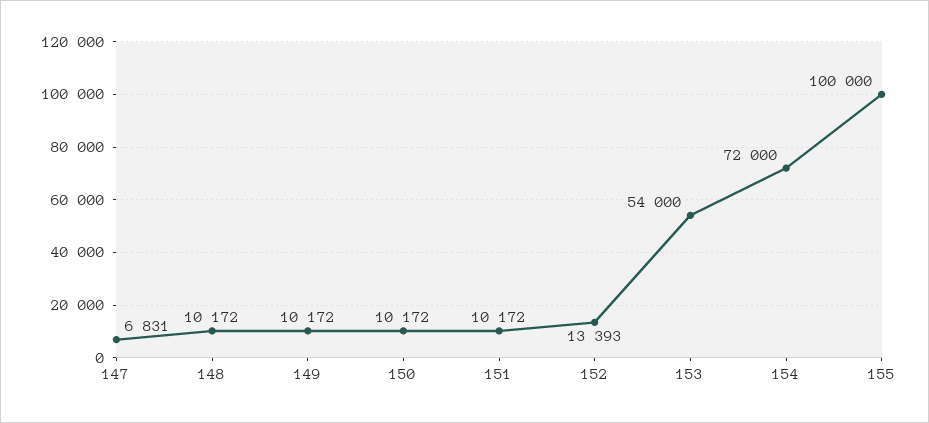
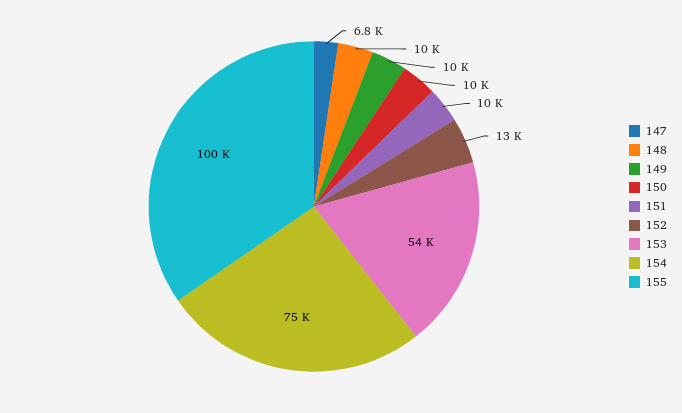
154: 72000 -> 75000

